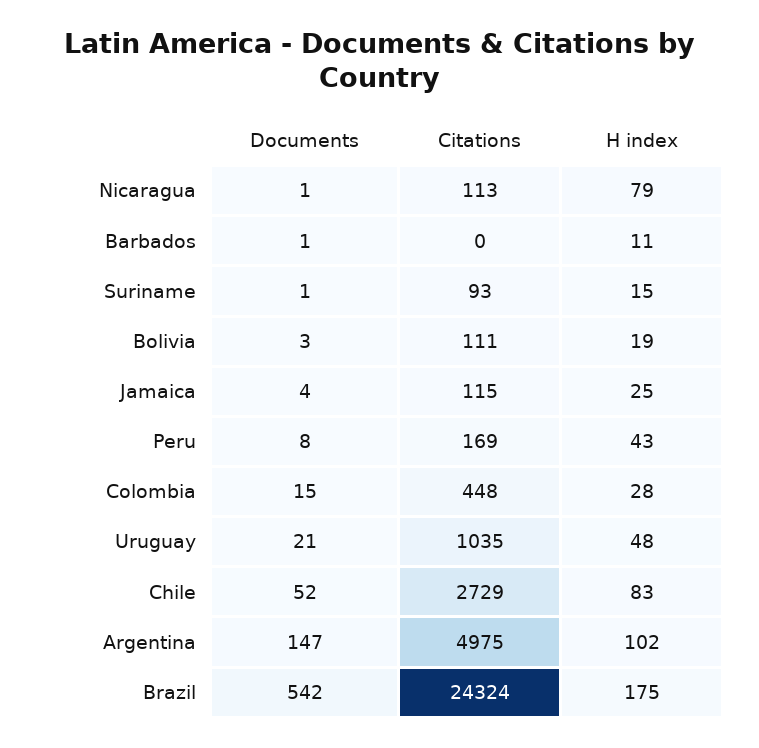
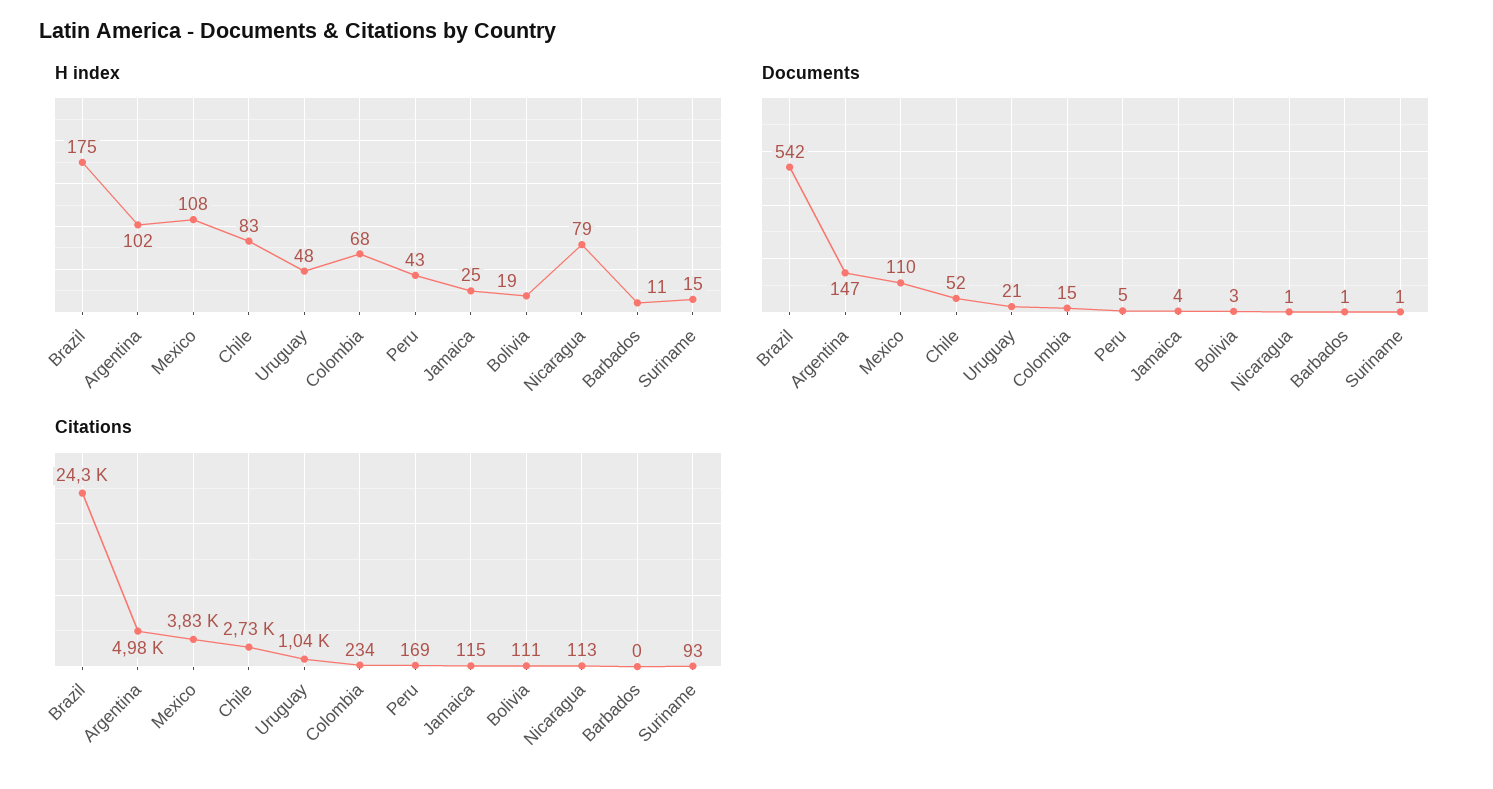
Documents, Peru: 8 -> 5
Citations, Colombia: 448 -> 234
H index, Colombia: 28 -> 68
H index, Mexico: none -> 108
Documents, Mexico: none -> 110
Citations, Mexico: none -> 3830

